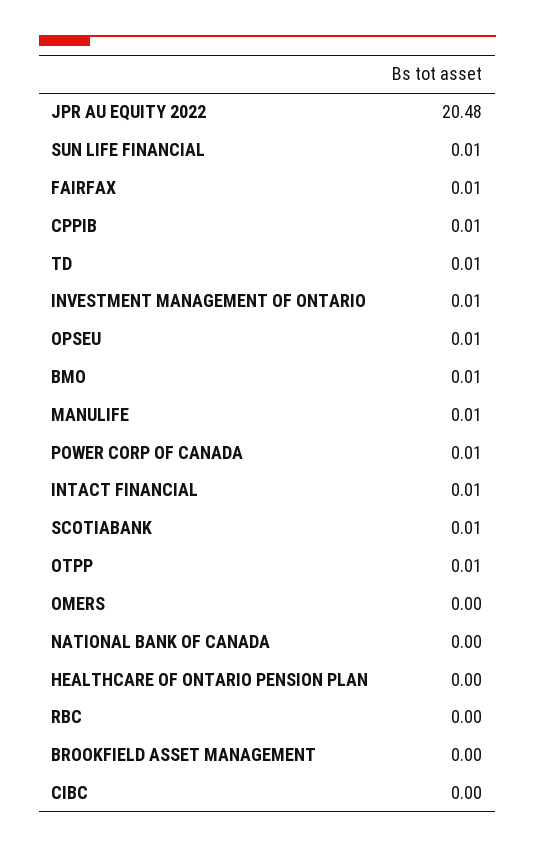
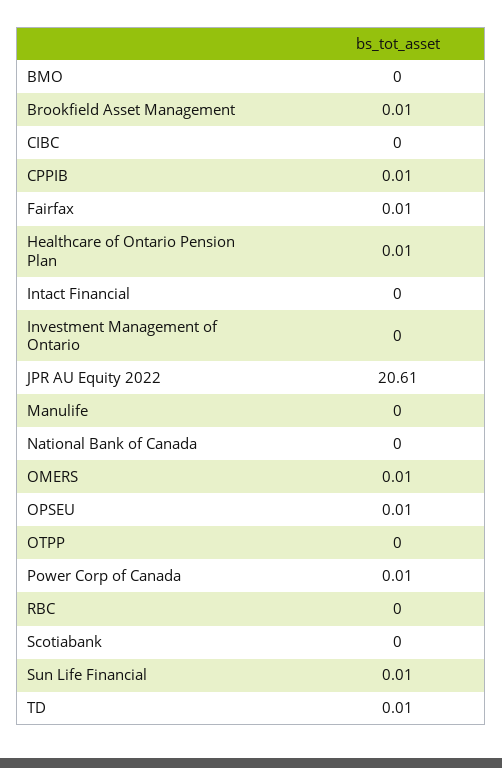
JPR AU EQUITY 2022: 20.48 -> 20.61
INVESTMENT MANAGEMENT OF ONTARIO: 0.01 -> 0
BMO: 0.01 -> 0
MANULIFE: 0.01 -> 0
INTACT FINANCIAL: 0.01 -> 0
SCOTIABANK: 0.01 -> 0
OTPP: 0.01 -> 0
OMERS: 0 -> 0.01
HEALTHCARE OF ONTARIO PENSION PLAN: 0 -> 0.01
BROOKFIELD ASSET MANAGEMENT: 0 -> 0.01

